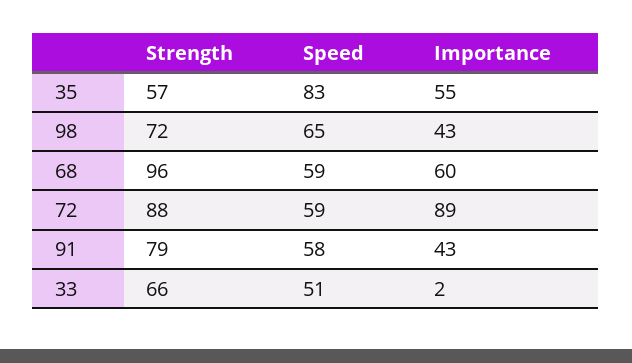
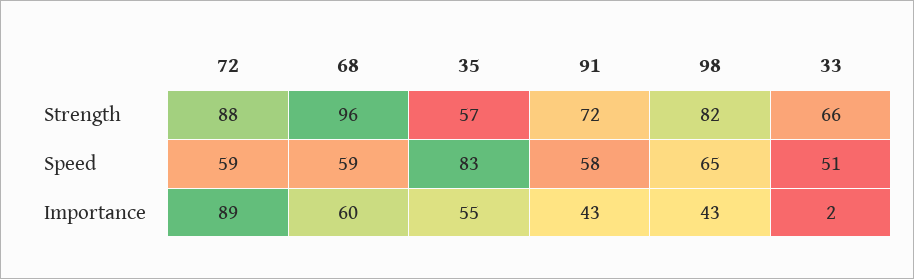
Strength, 98: 72 -> 82
Strength, 91: 79 -> 72

